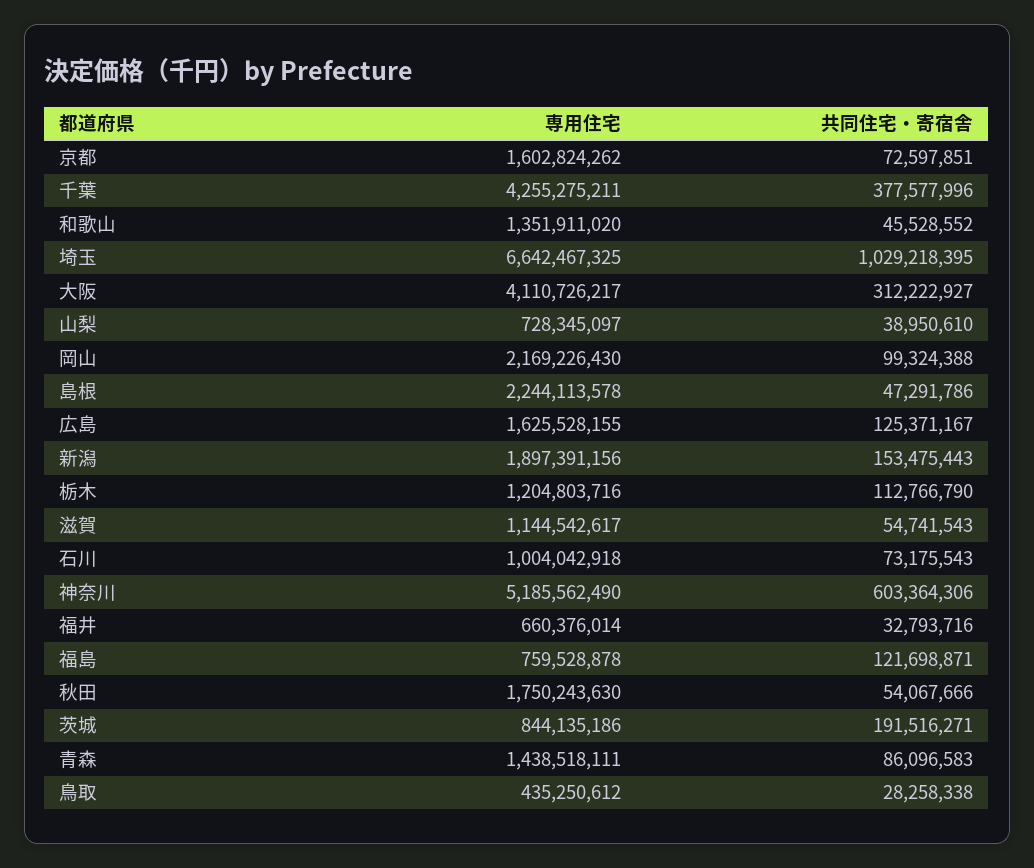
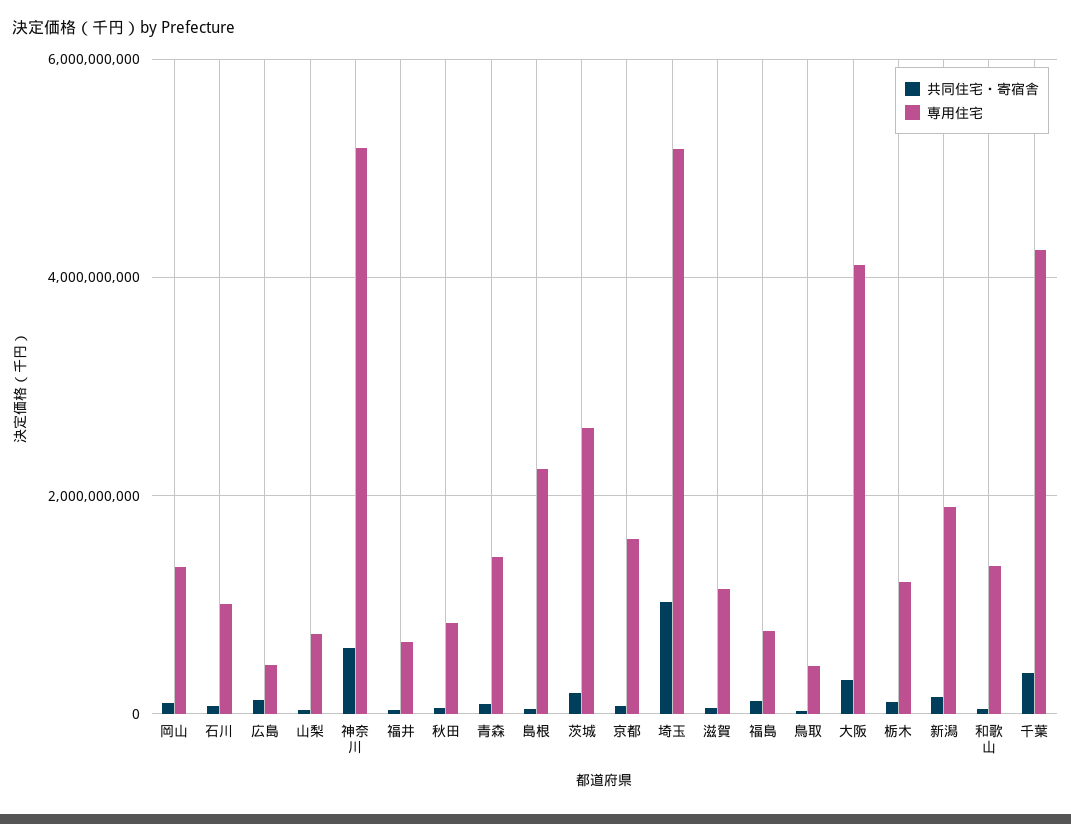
専用住宅, 埼玉: 6642467325 -> 5200000000
専用住宅, 岡山: 2169226430 -> 1400000000
専用住宅, 広島: 1625528155 -> 400000000
専用住宅, 秋田: 1750243630 -> 800000000
専用住宅, 茨城: 844135186 -> 2600000000

